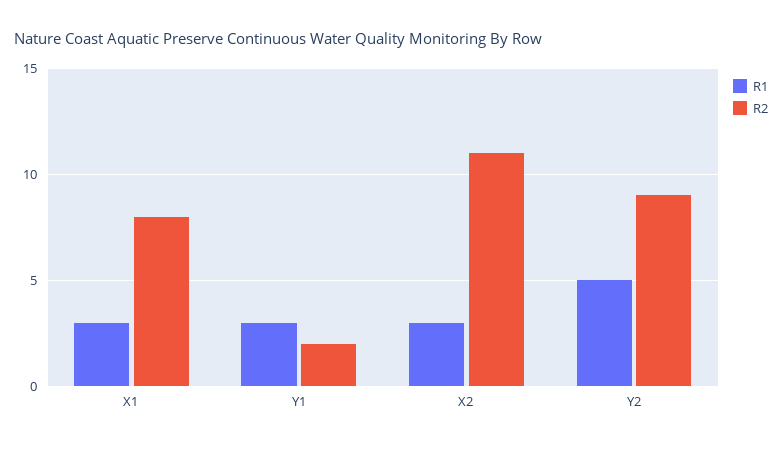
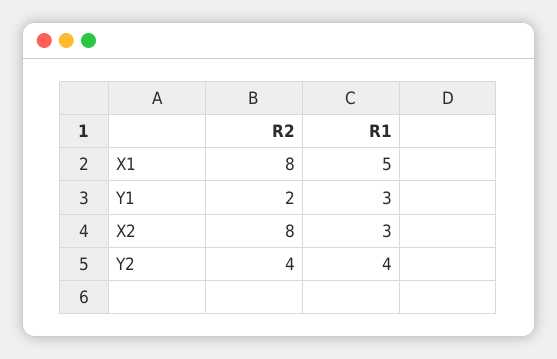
R1, X1: 3 -> 5
R2, X2: 11 -> 8
R1, Y2: 5 -> 4
R2, Y2: 9 -> 4

